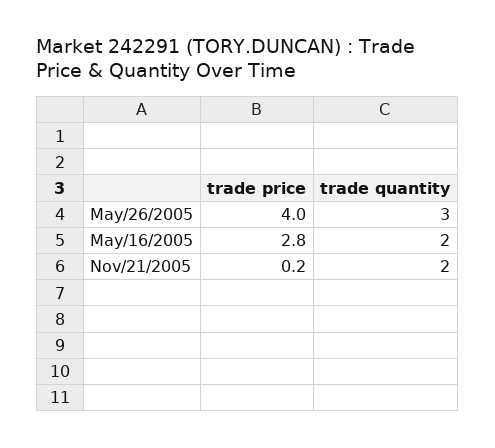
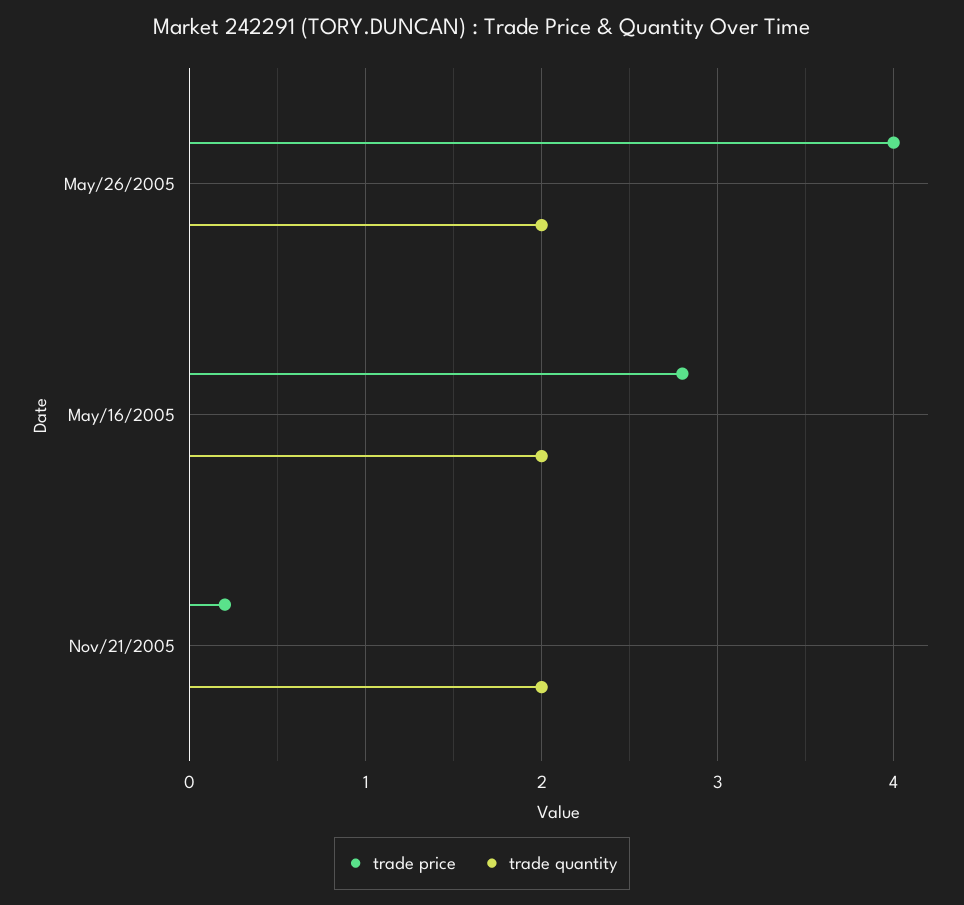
trade quantity, May/26/2005: 3 -> 2

